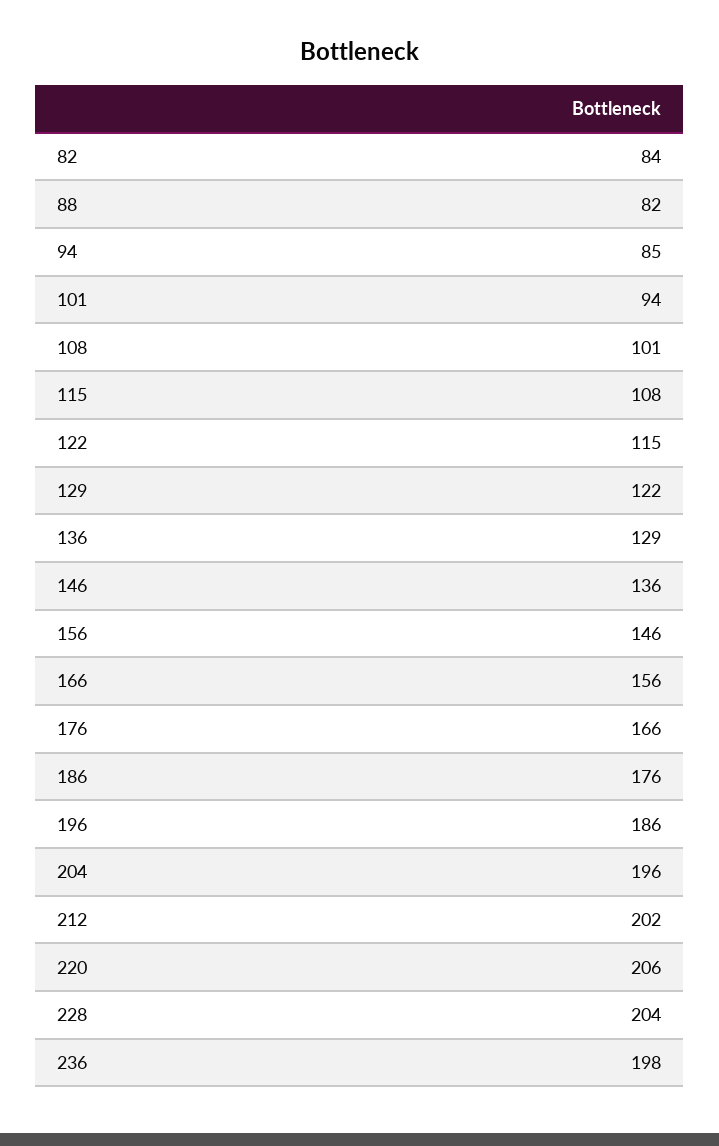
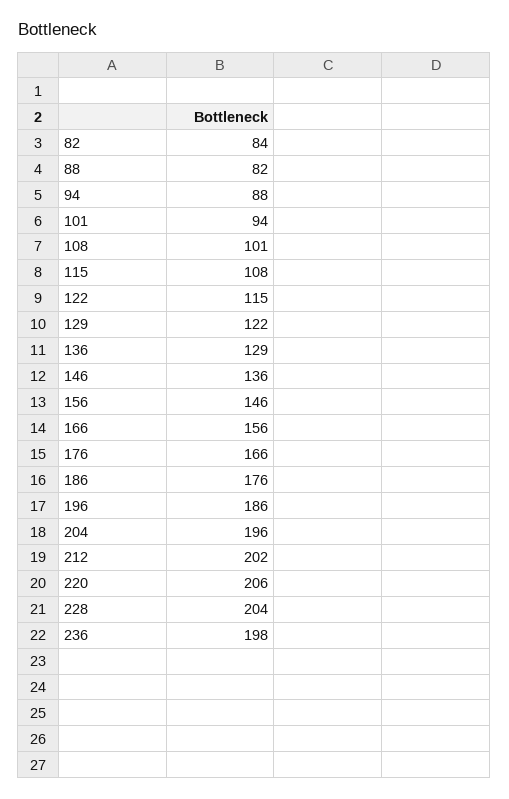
94: 85 -> 88

